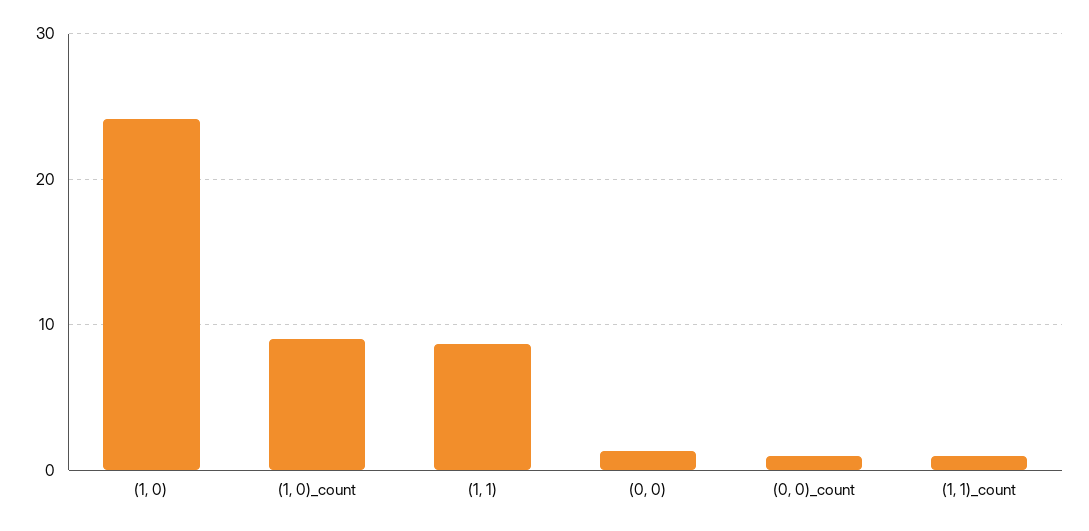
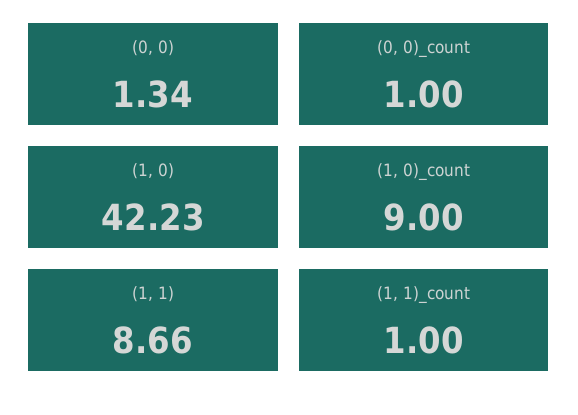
(1, 0): 24 -> 42.23

